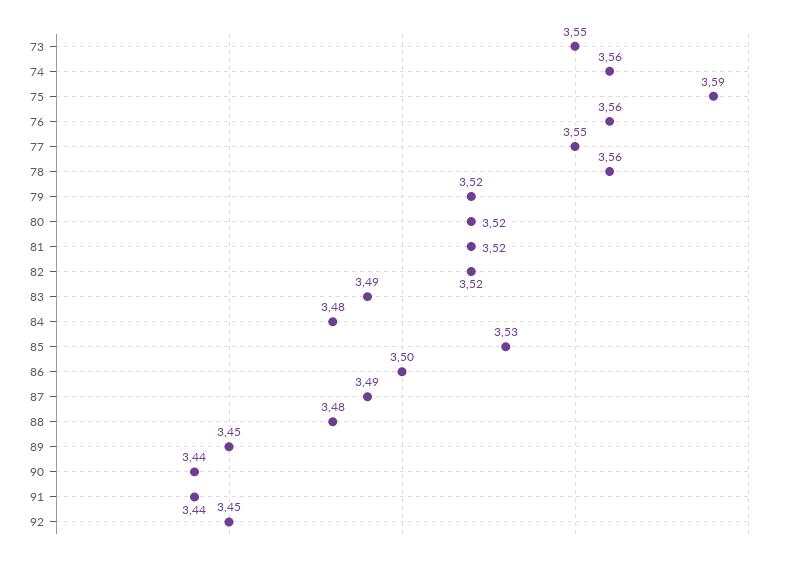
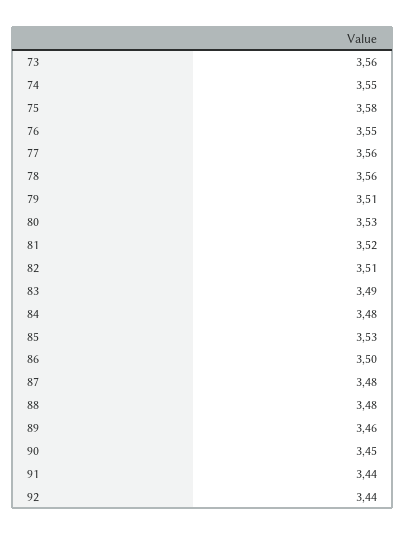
73: 3.55 -> 3.56
74: 3.56 -> 3.55
75: 3.59 -> 3.58
76: 3.56 -> 3.55
77: 3.55 -> 3.56
79: 3.52 -> 3.51
80: 3.52 -> 3.53
82: 3.52 -> 3.51
87: 3.49 -> 3.48
89: 3.45 -> 3.46
90: 3.44 -> 3.45
92: 3.45 -> 3.44

